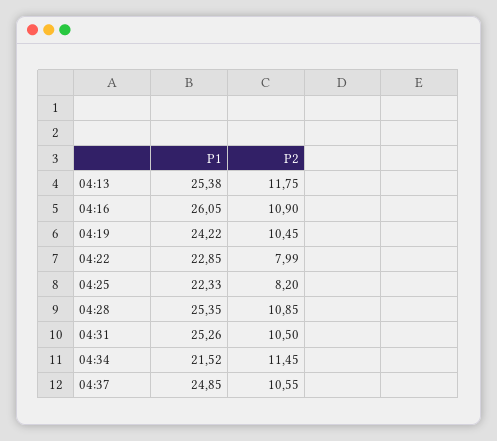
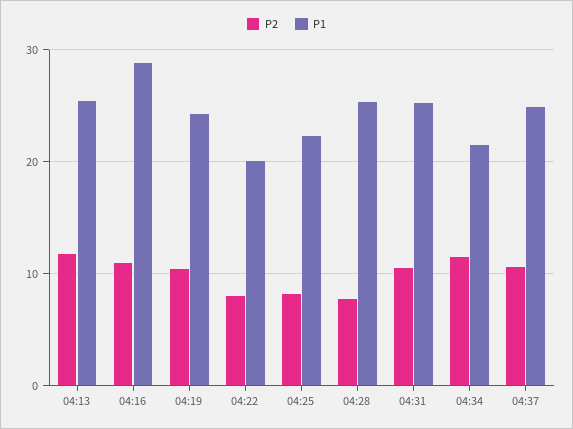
P1, 04:16: 26.05 -> 29
P1, 04:22: 22.85 -> 20
P2, 04:28: 10.85 -> 8

